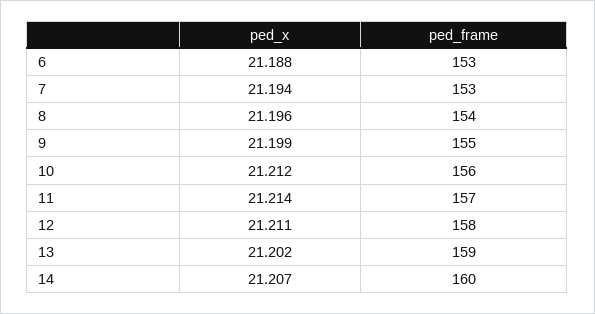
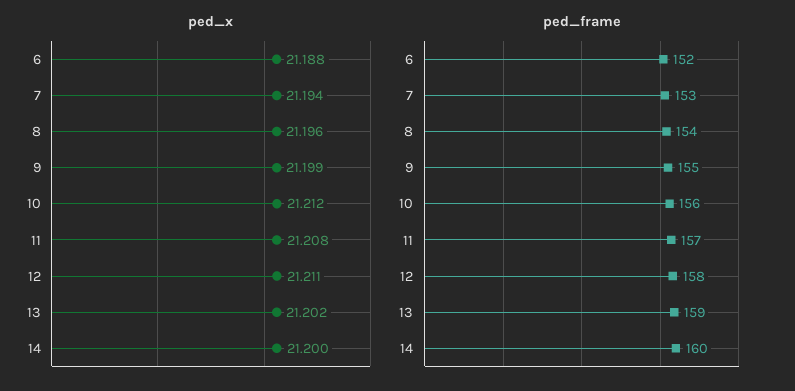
ped_frame, 6: 153 -> 152
ped_x, 11: 21.214 -> 21.208
ped_x, 14: 21.207 -> 21.2

